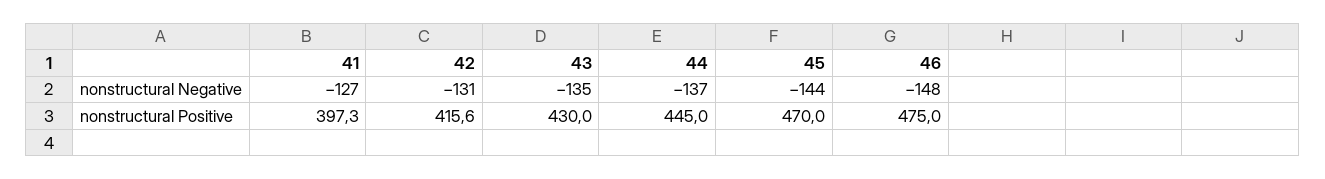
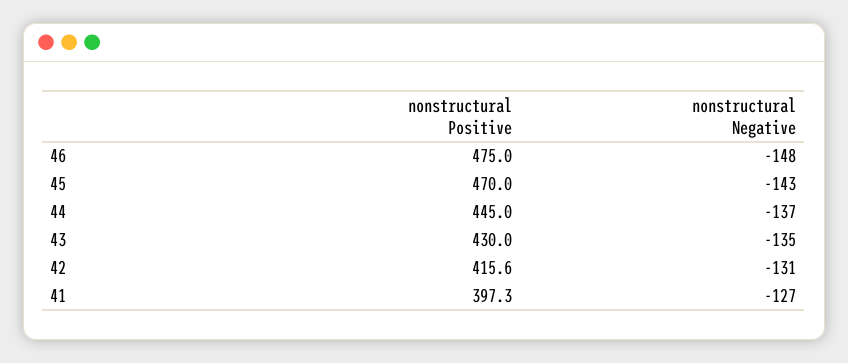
45, nonstructural Negative: -144 -> -143

